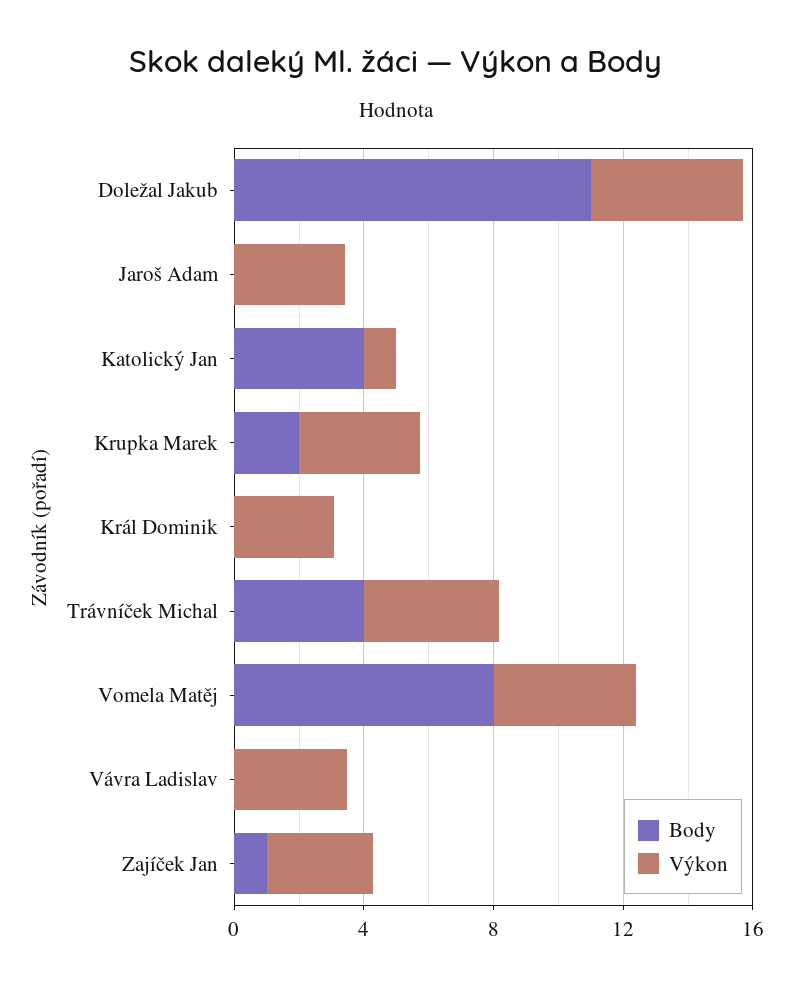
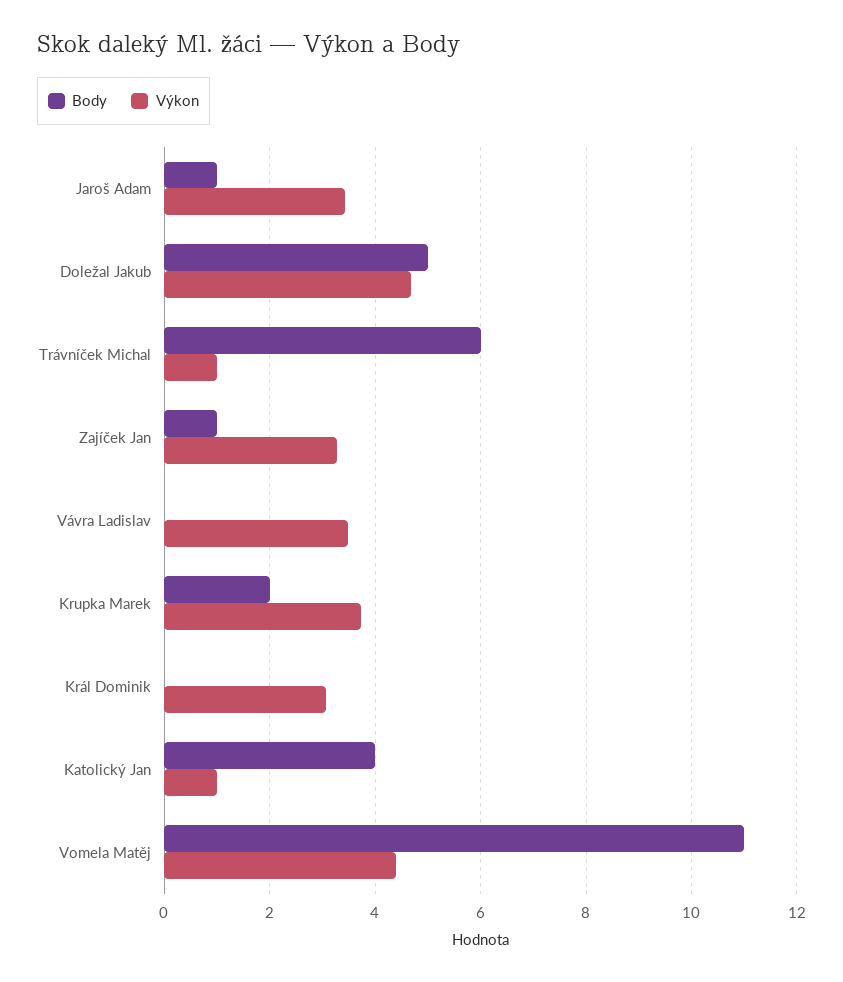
Body, Doležal Jakub: 11 -> 5
Body, Jaroš Adam: 0 -> 1
Body, Trávníček Michal: 4 -> 6
Výkon, Trávníček Michal: 4 -> 1
Body, Vomela Matěj: 8 -> 11

